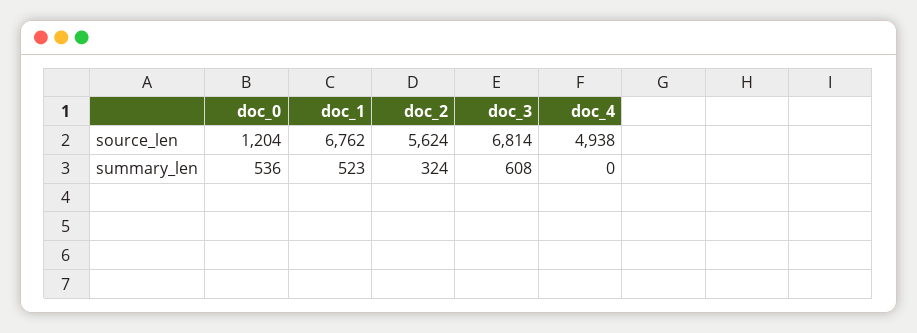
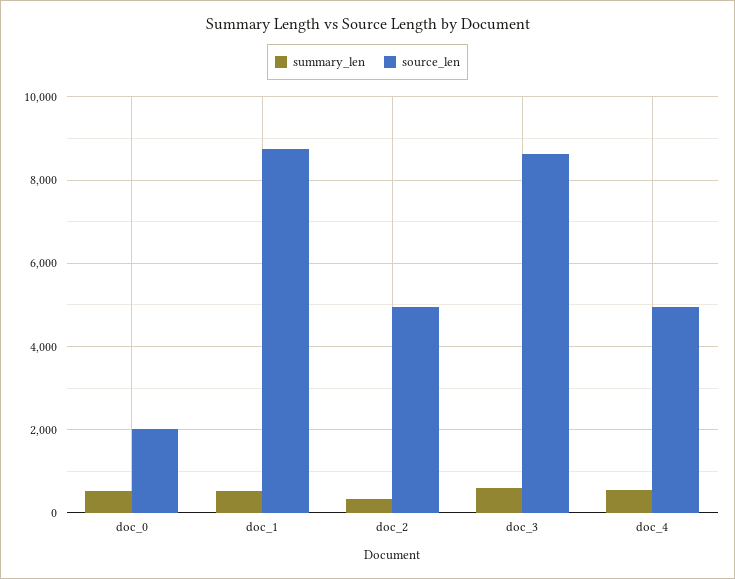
source_len, doc_0: 1204 -> 2000
source_len, doc_1: 6762 -> 8800
source_len, doc_2: 5624 -> 5000
source_len, doc_3: 6814 -> 8600
summary_len, doc_4: 0 -> 600

